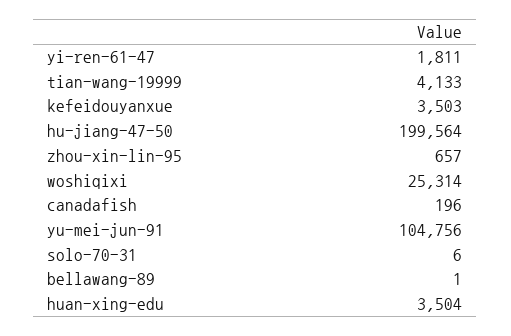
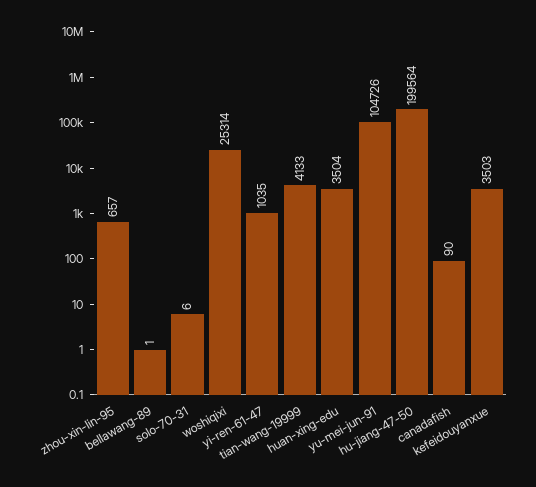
yi-ren-61-47: 1811 -> 1035
canadafish: 196 -> 90
yu-mei-jun-91: 104756 -> 104726

